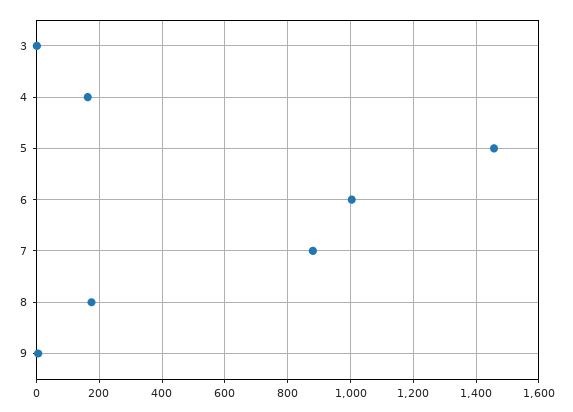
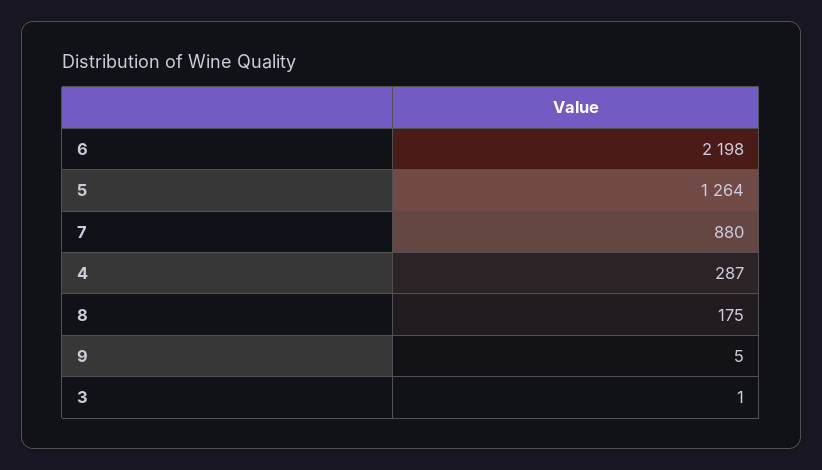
4: 160 -> 287
5: 1460 -> 1264
6: 1000 -> 2198

